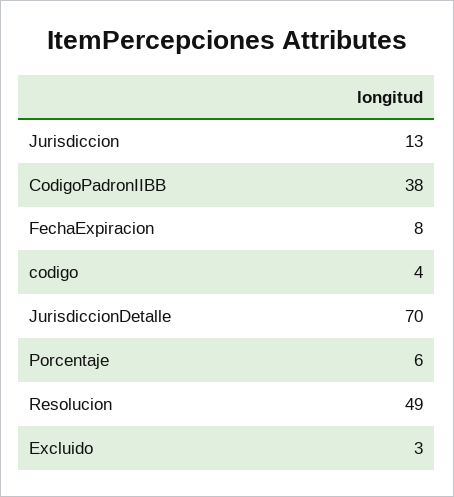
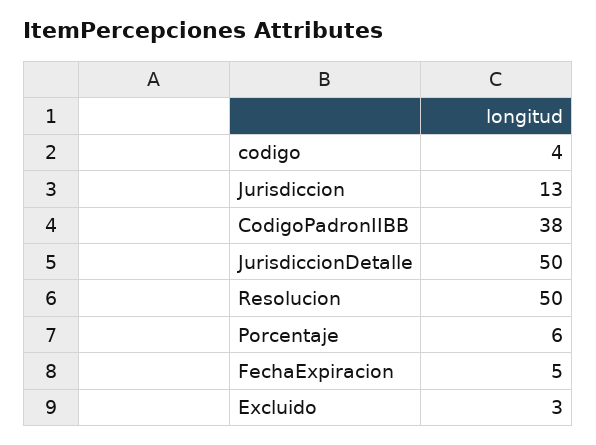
FechaExpiracion: 8 -> 5
JurisdiccionDetalle: 70 -> 50
Resolucion: 49 -> 50

